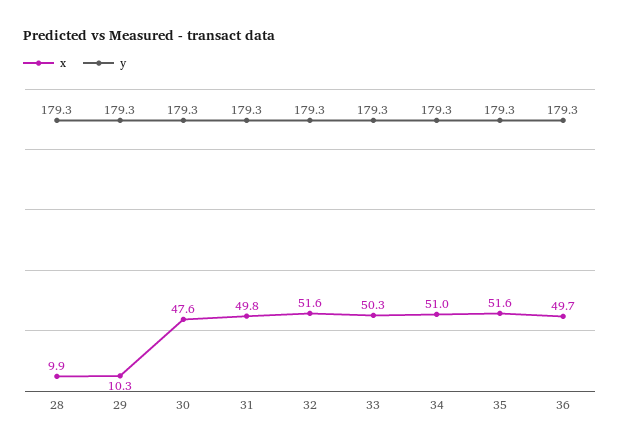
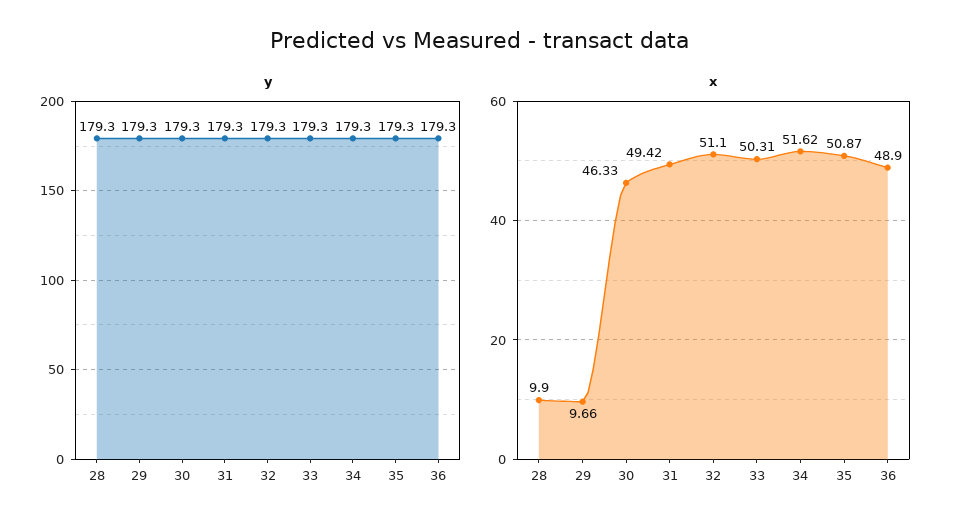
x, 29: 10.3 -> 9.66
x, 30: 47.6 -> 46.33
x, 31: 49.8 -> 49.42
x, 32: 51.6 -> 51.1
x, 34: 51 -> 51.62
x, 35: 51.6 -> 50.87
x, 36: 49.7 -> 48.9

